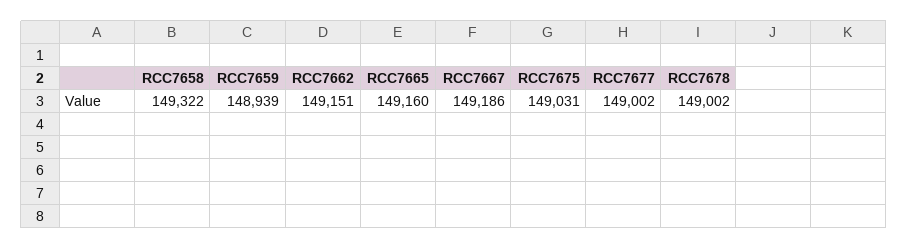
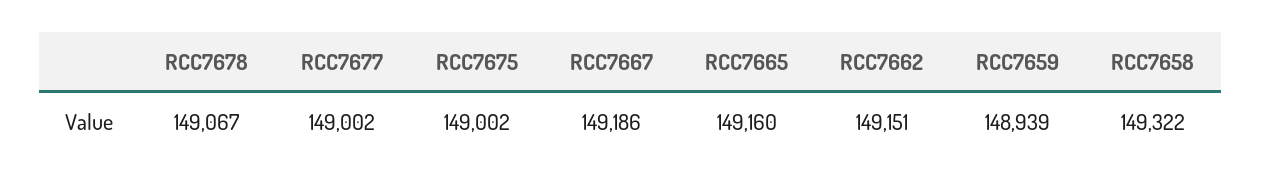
RCC7675: 149031 -> 149002
RCC7678: 149002 -> 149067

